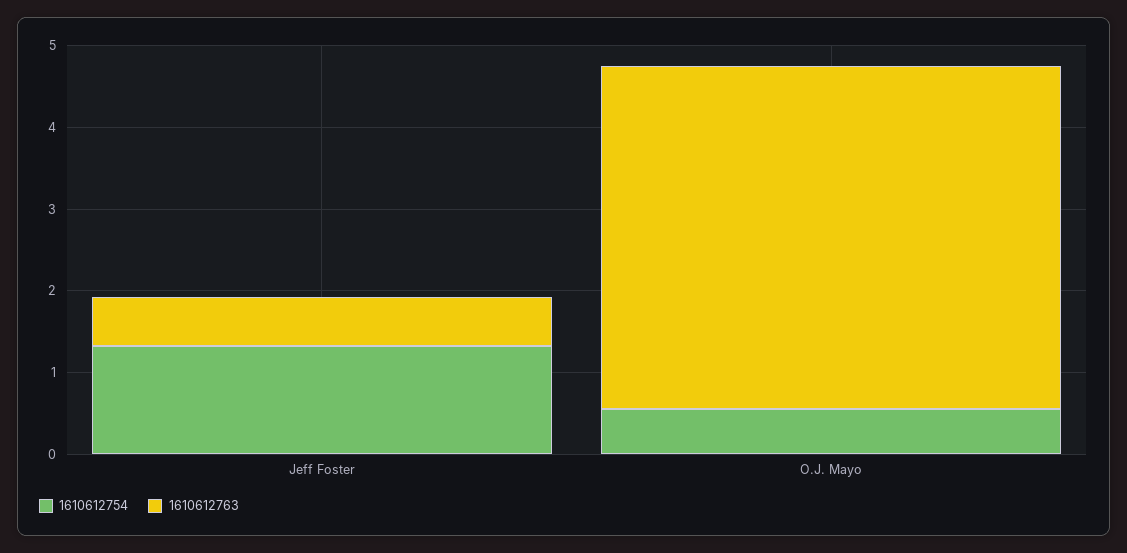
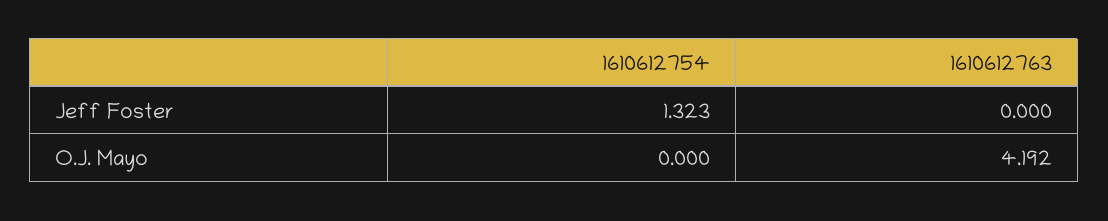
1610612763, Jeff Foster: 0.6 -> 0
1610612754, O.J. Mayo: 0.6 -> 0

